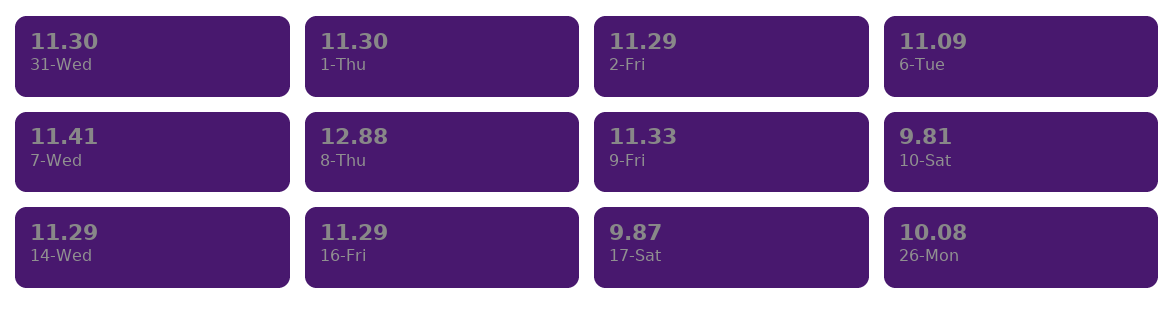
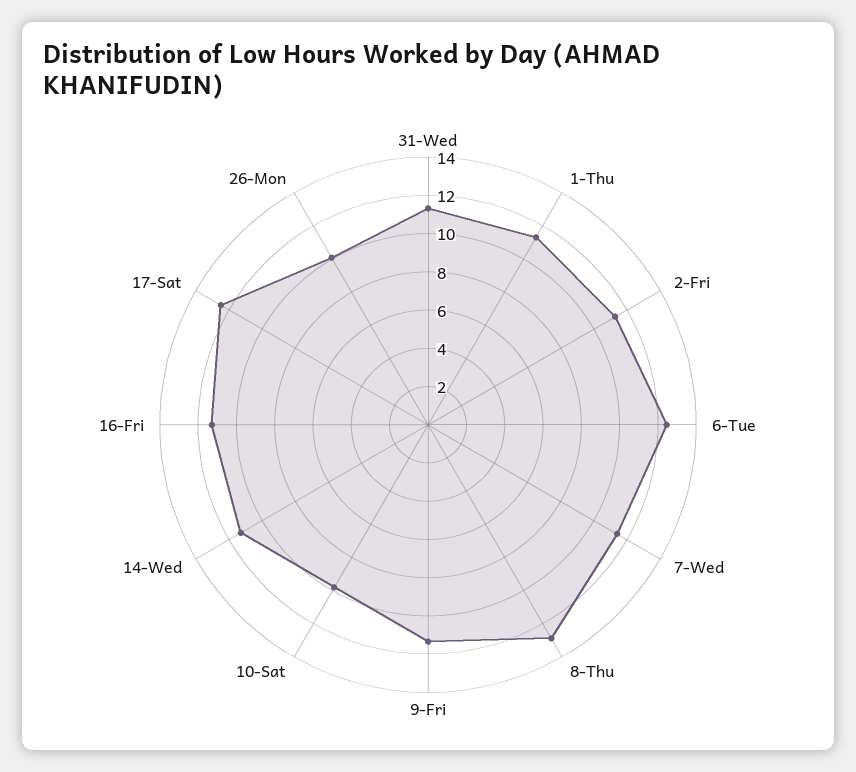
6-Tue: 11.09 -> 12.5
17-Sat: 9.87 -> 12.5

